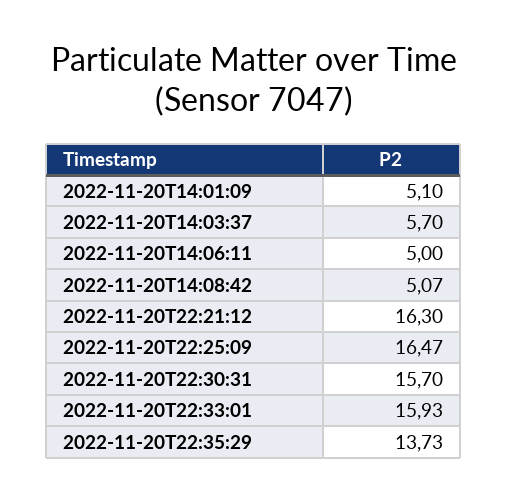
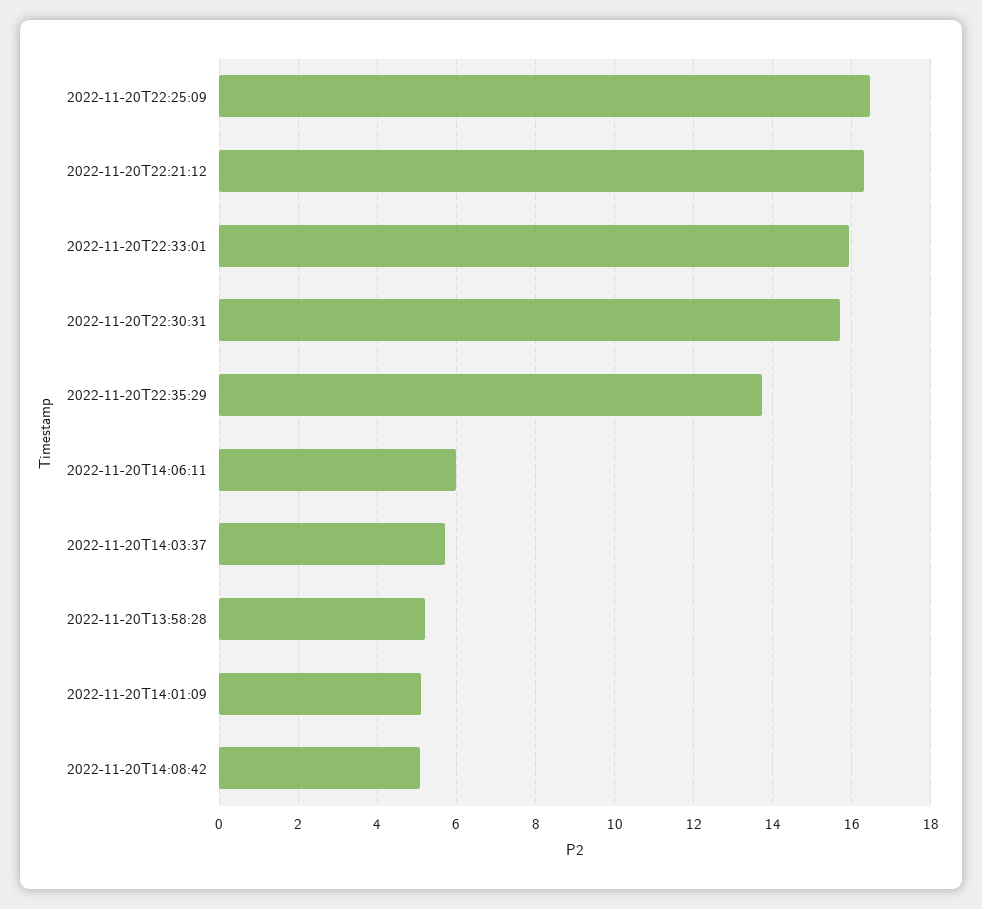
2022-11-20T14:06:11: 5 -> 6
2022-11-20T13:58:28: none -> 5.2

